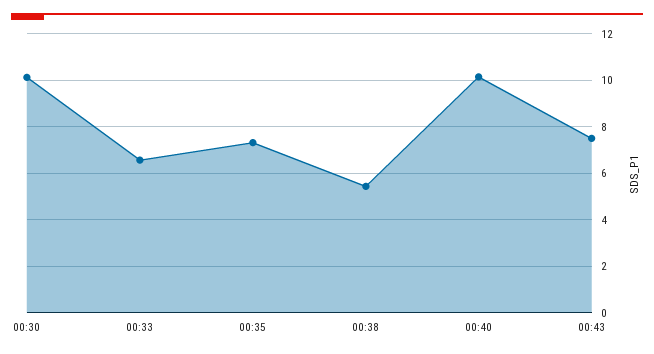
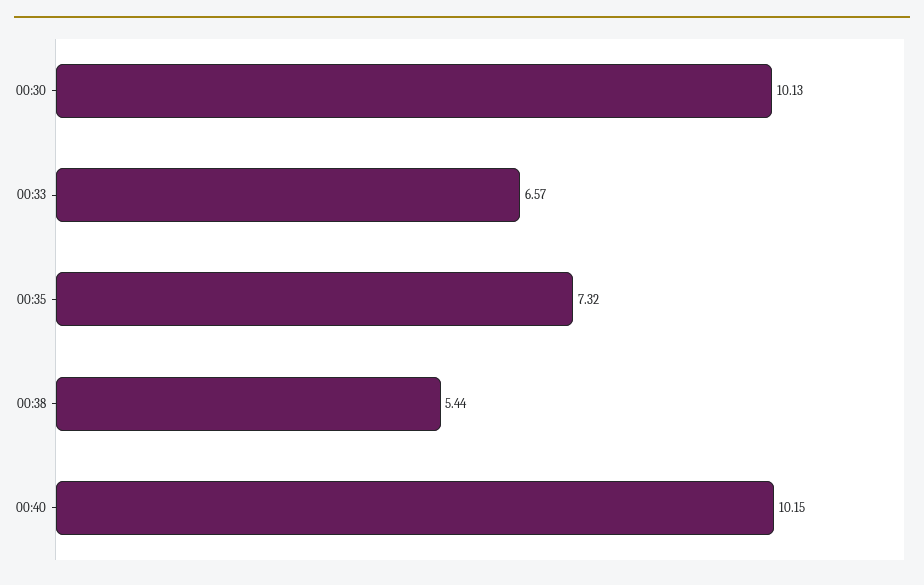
00:43: 7.5 -> none

